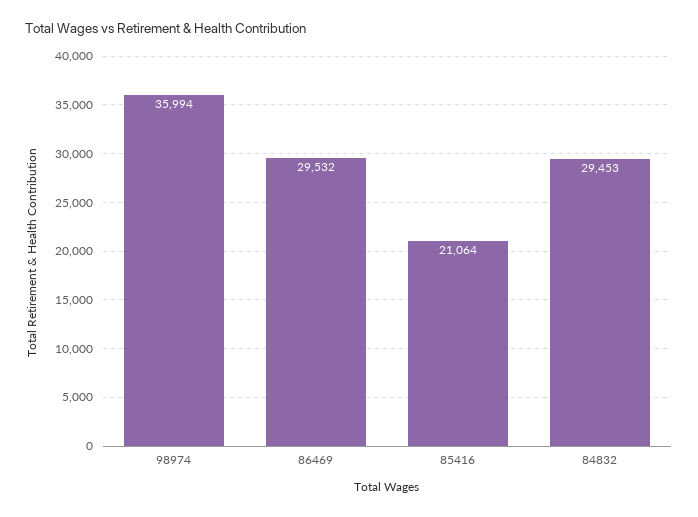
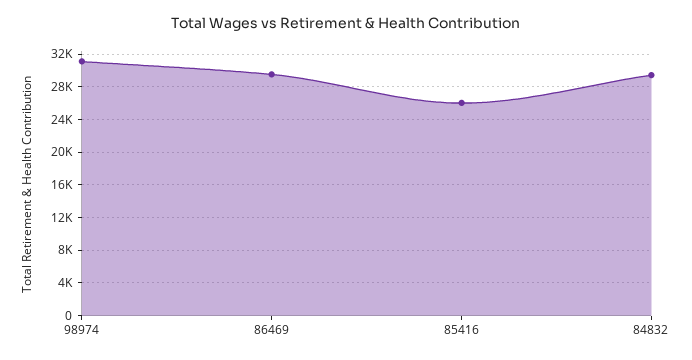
98974: 35994 -> 31000
85416: 21064 -> 26000

